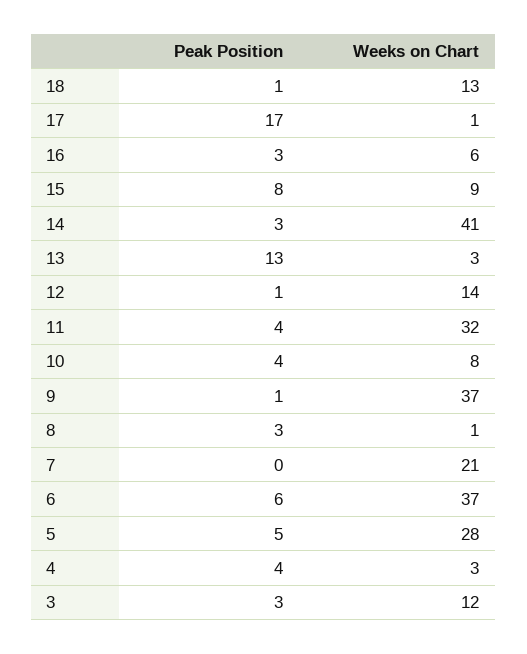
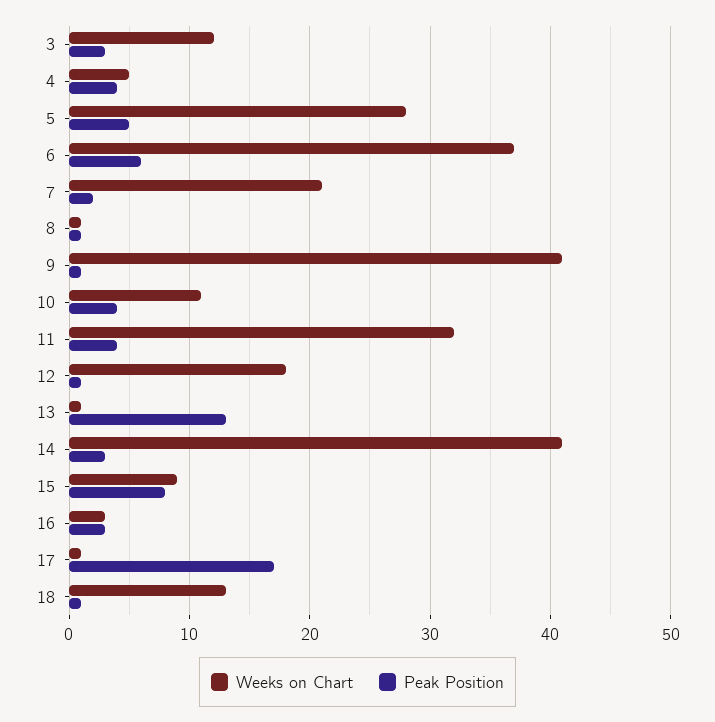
Weeks on Chart, 16: 6 -> 3
Weeks on Chart, 13: 3 -> 1
Weeks on Chart, 12: 14 -> 18
Weeks on Chart, 10: 8 -> 11
Weeks on Chart, 9: 37 -> 41
Peak Position, 8: 3 -> 1
Peak Position, 7: 0 -> 2
Weeks on Chart, 4: 3 -> 5

